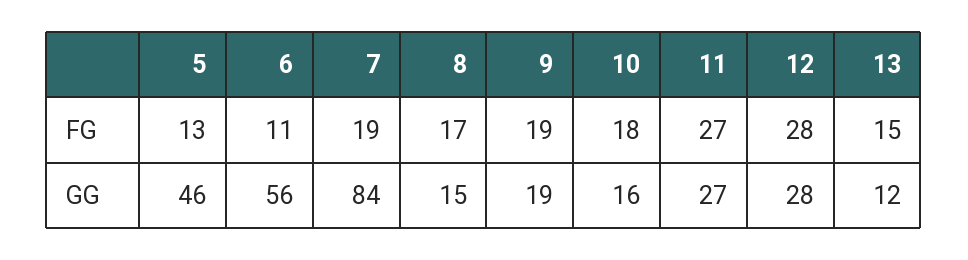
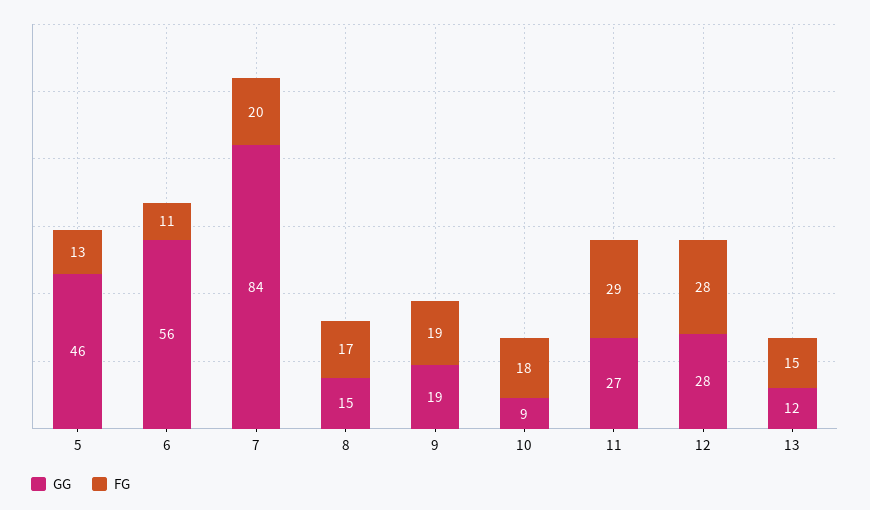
FG, 7: 19 -> 20
FG, 11: 27 -> 29
GG, 10: 16 -> 9

